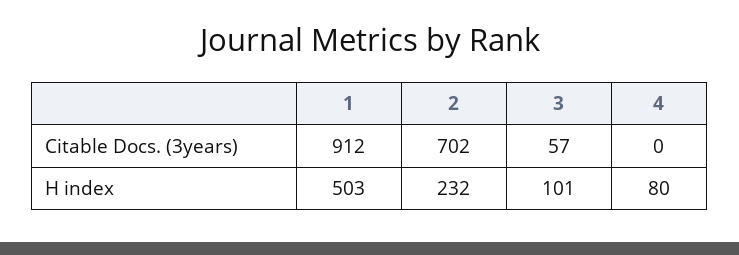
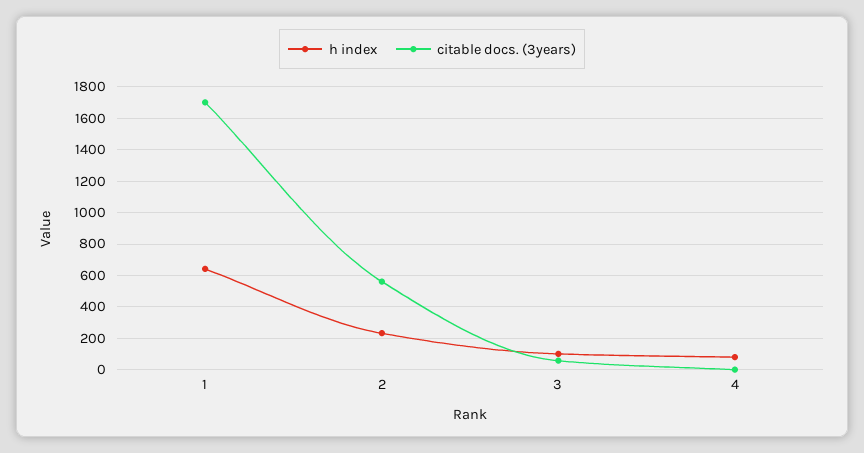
Citable Docs. (3years), 1: 912 -> 1700
Citable Docs. (3years), 2: 702 -> 550
H index, 1: 503 -> 650

